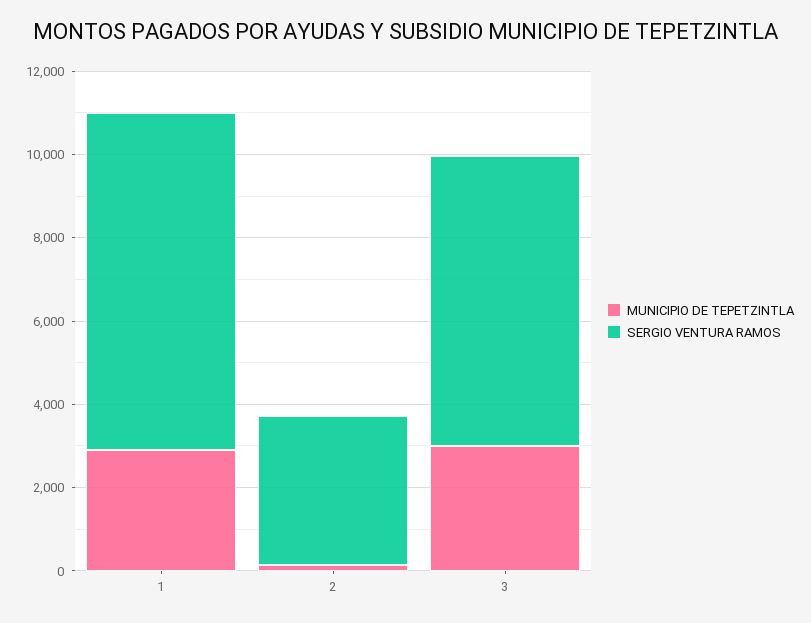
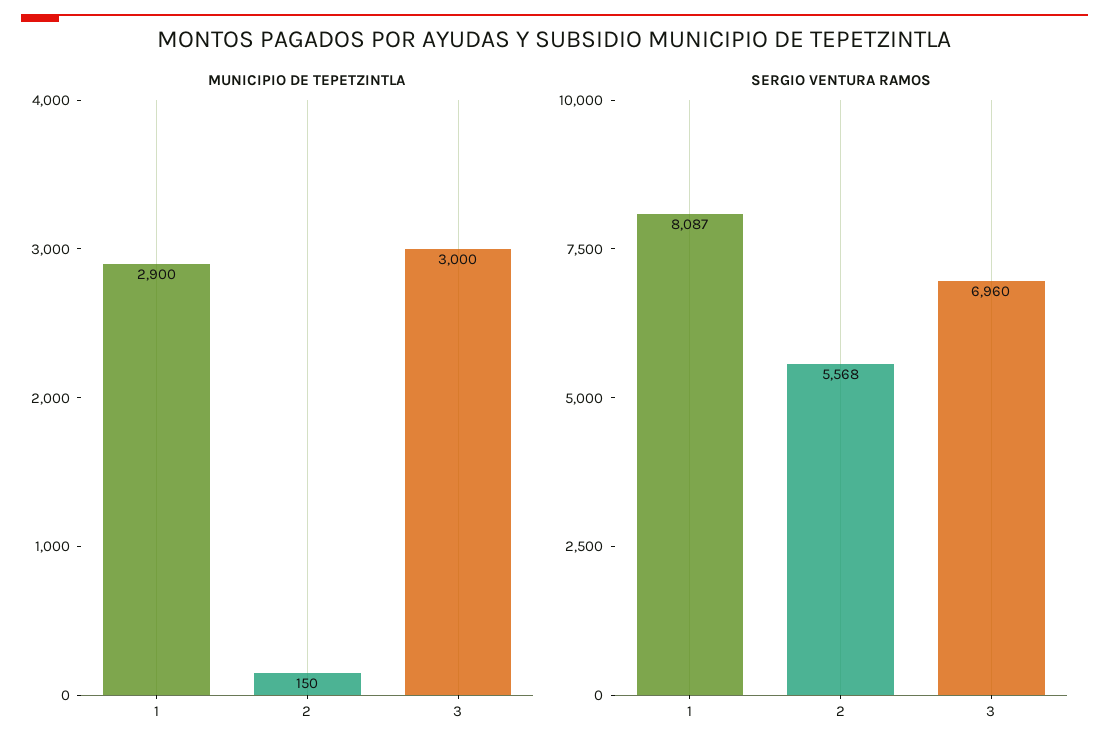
SERGIO VENTURA RAMOS, 2: 3500 -> 5568

